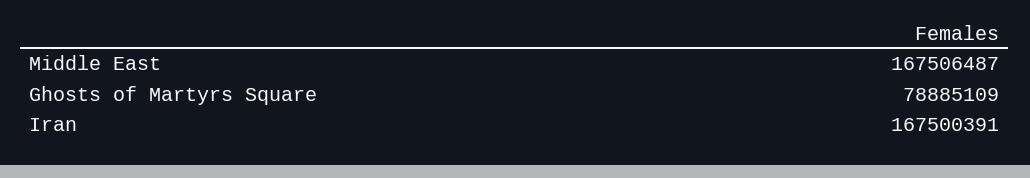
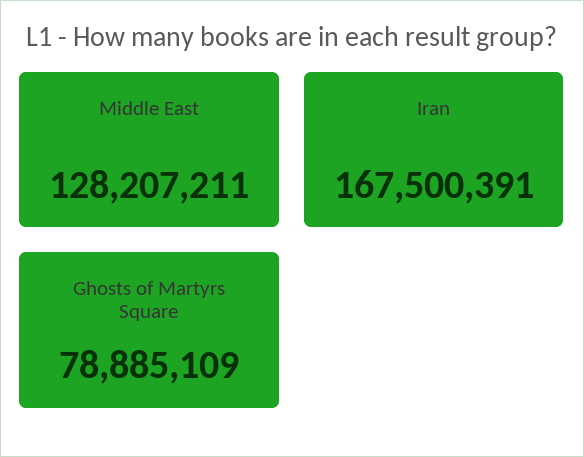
Middle East: 167506487 -> 128207211

